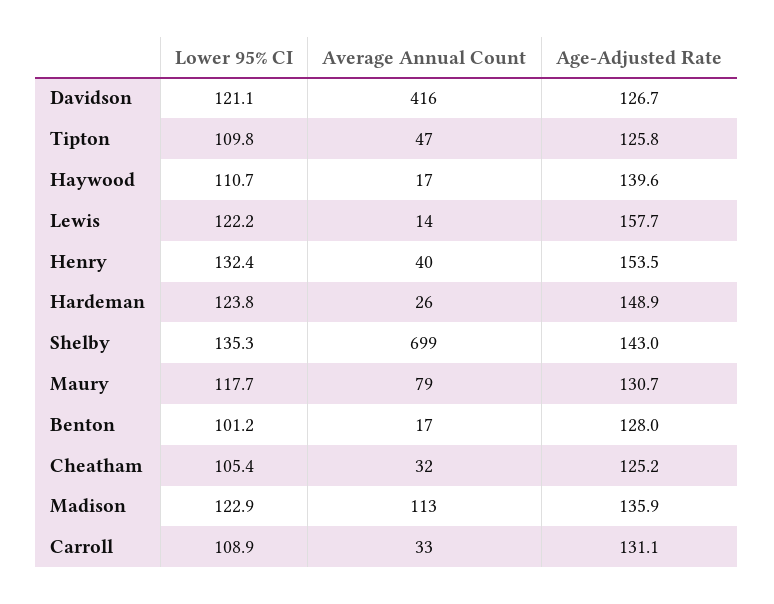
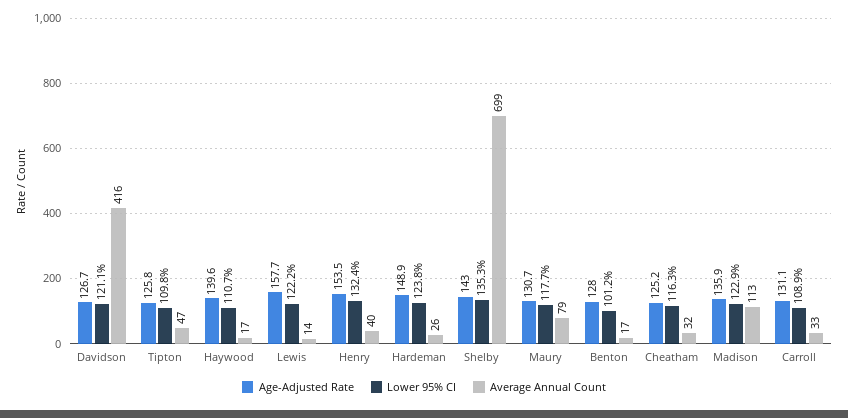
Lower 95% CI, Cheatham: 105.4 -> 116.3

